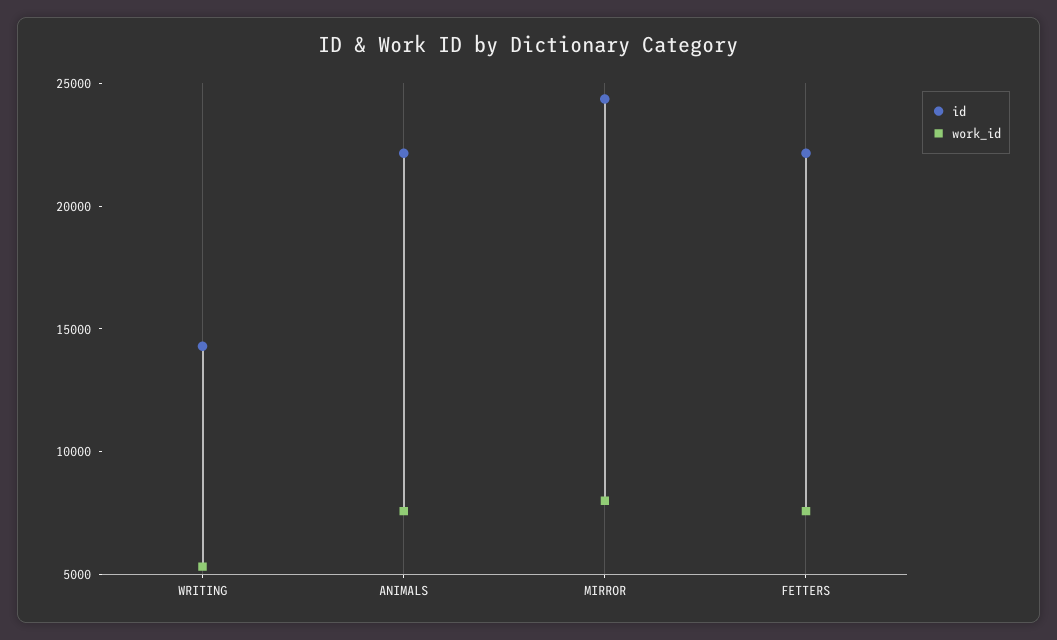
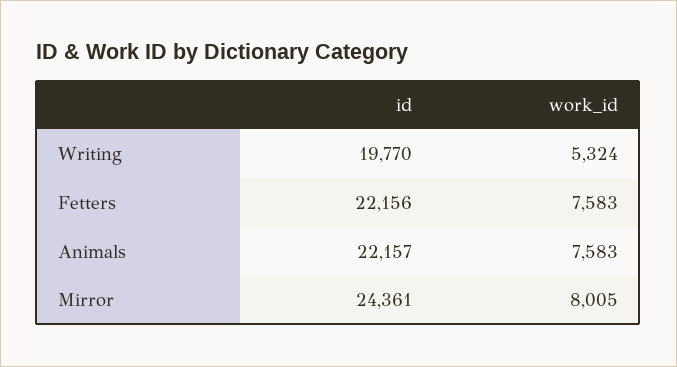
id, WRITING: 14000 -> 19770

